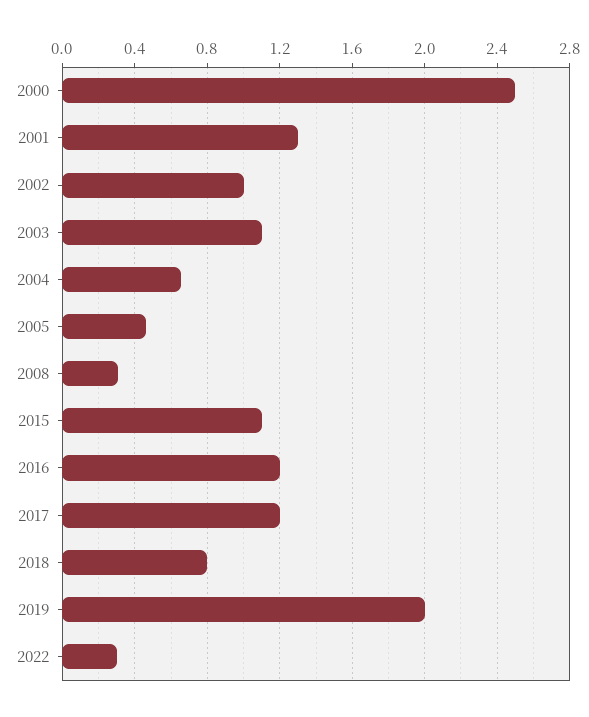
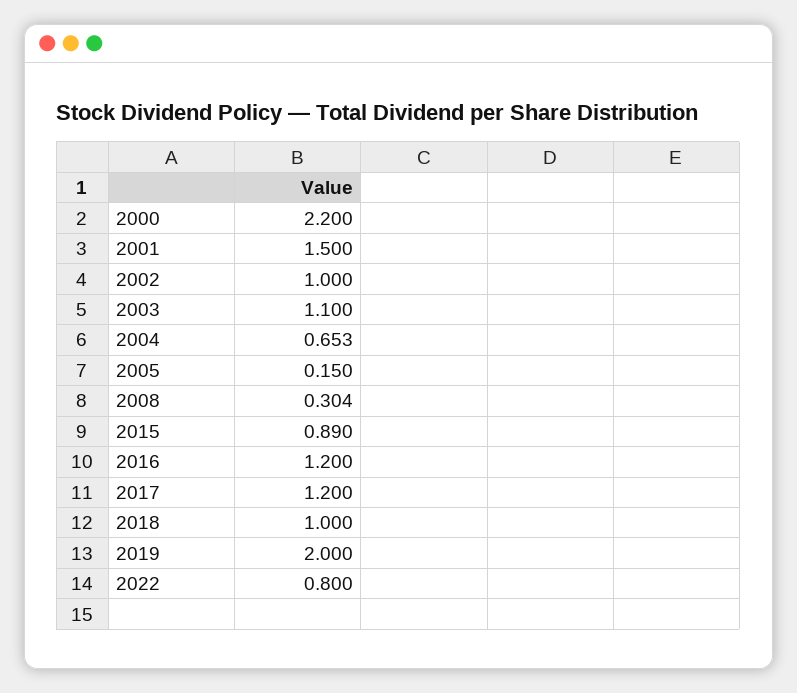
2000: 2.5 -> 2.2
2001: 1.3 -> 1.5
2005: 0.45 -> 0.15
2015: 1.1 -> 0.89
2018: 0.8 -> 1
2022: 0.3 -> 0.8

